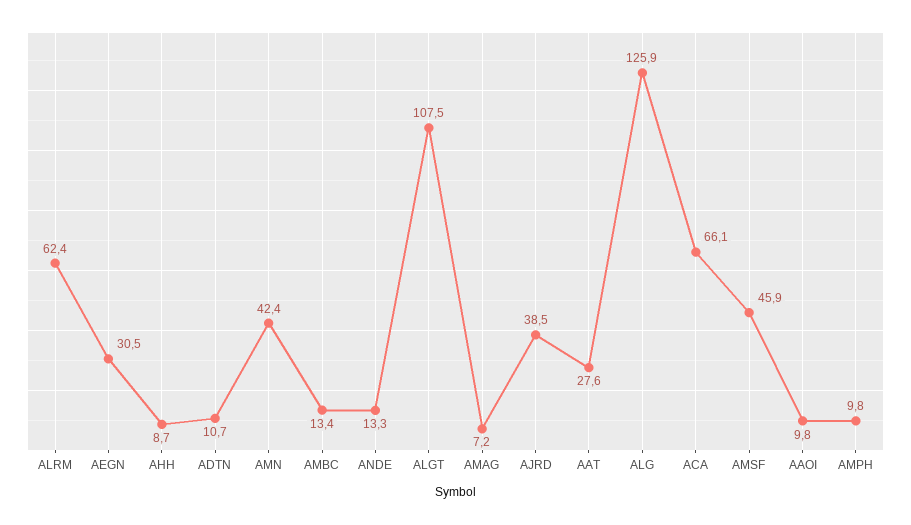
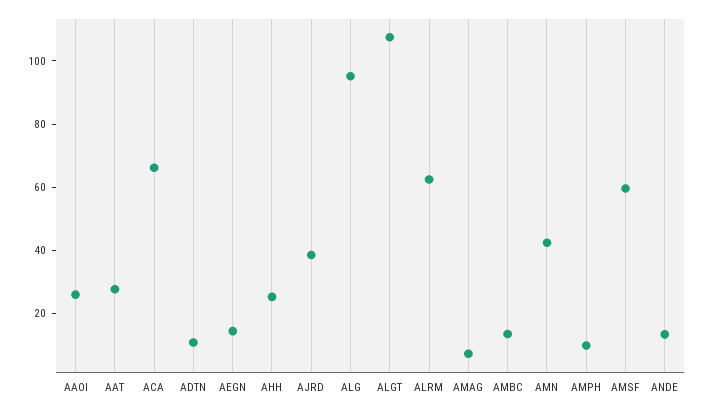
AEGN: 30.5 -> 15
AHH: 8.7 -> 25
ALG: 125.9 -> 95
AMSF: 45.9 -> 60
AAOI: 9.8 -> 25

